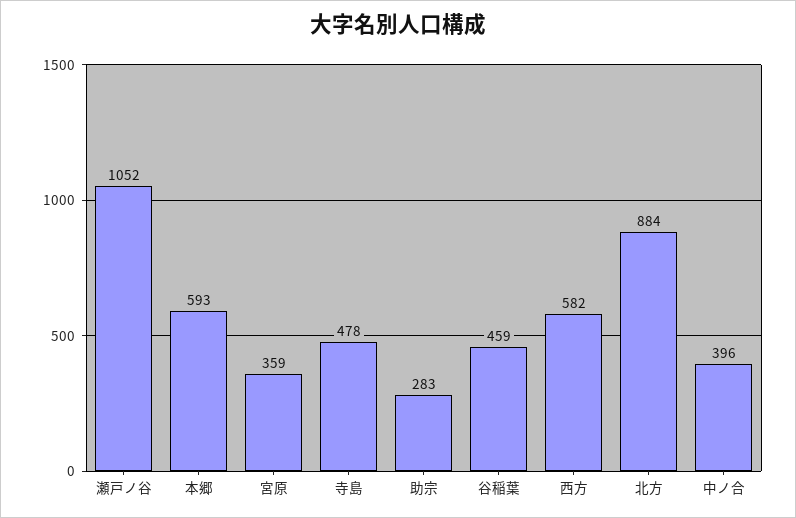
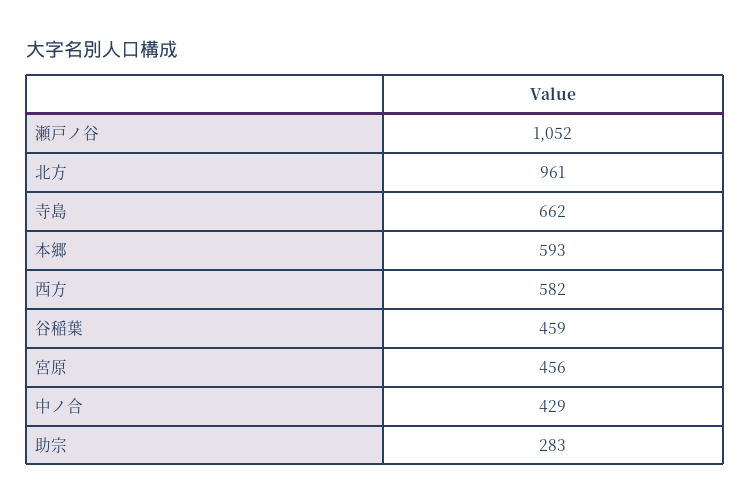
宮原: 359 -> 456
寺島: 478 -> 662
北方: 884 -> 961
中ノ合: 396 -> 429

